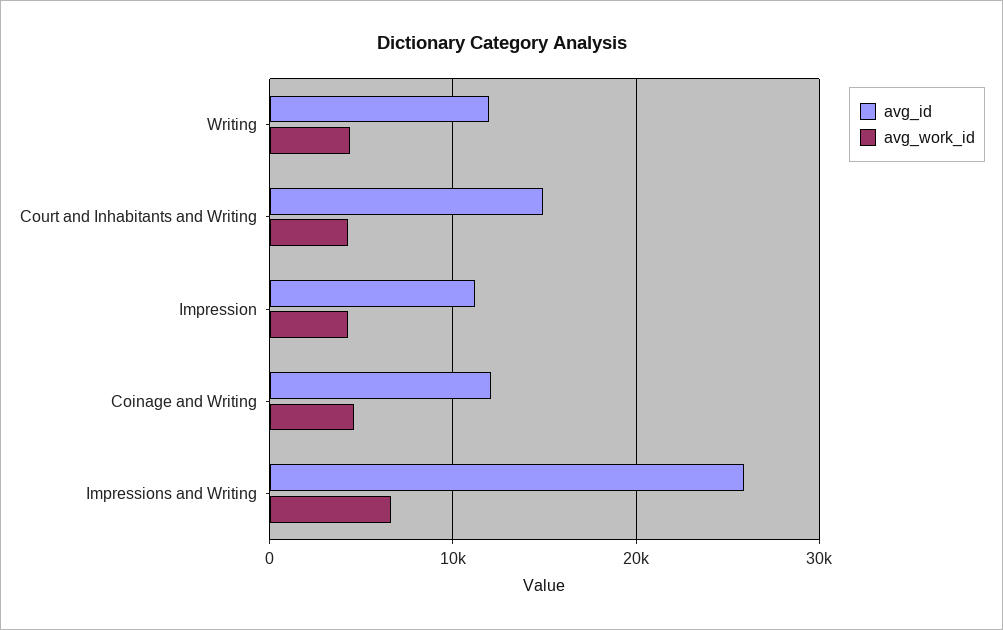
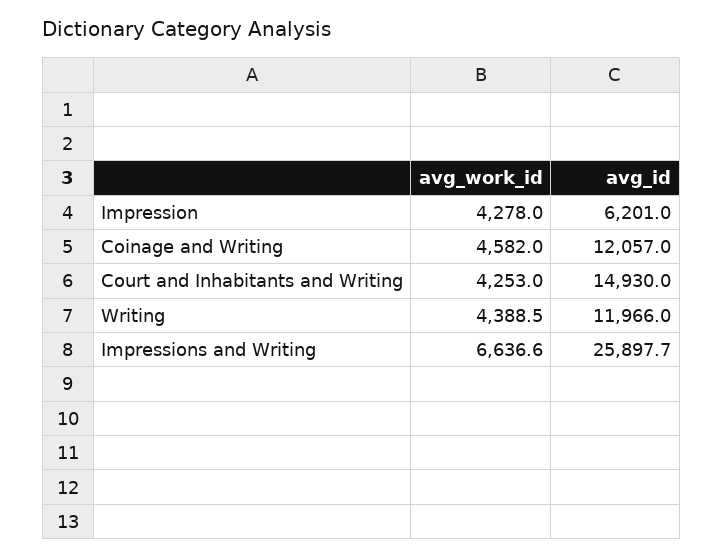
avg_id, Impression: 11000 -> 6201

